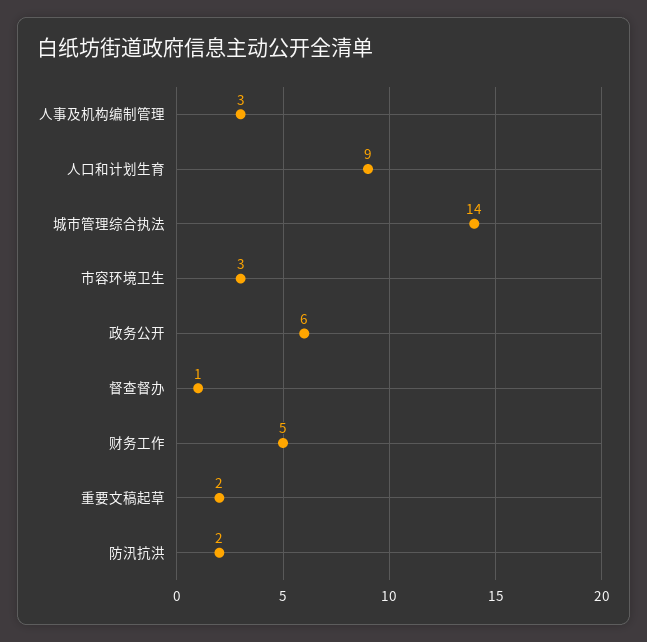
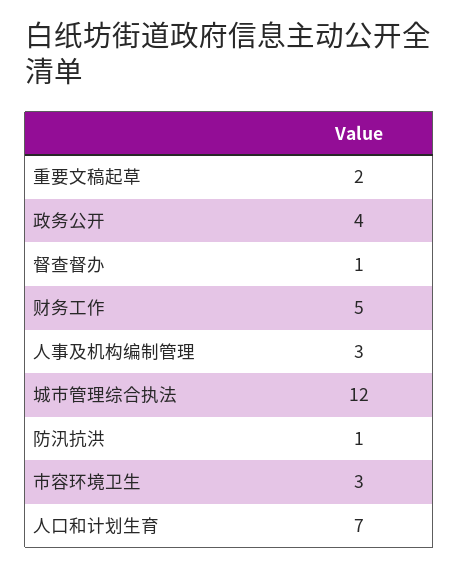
人口和计划生育: 9 -> 7
城市管理综合执法: 14 -> 12
政务公开: 6 -> 4
防汛抗洪: 2 -> 1

